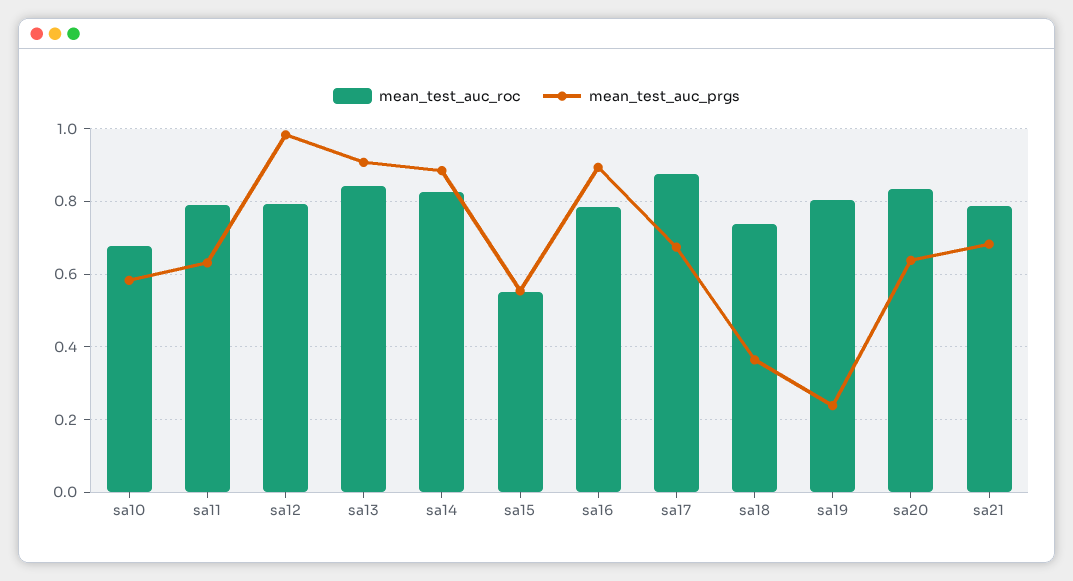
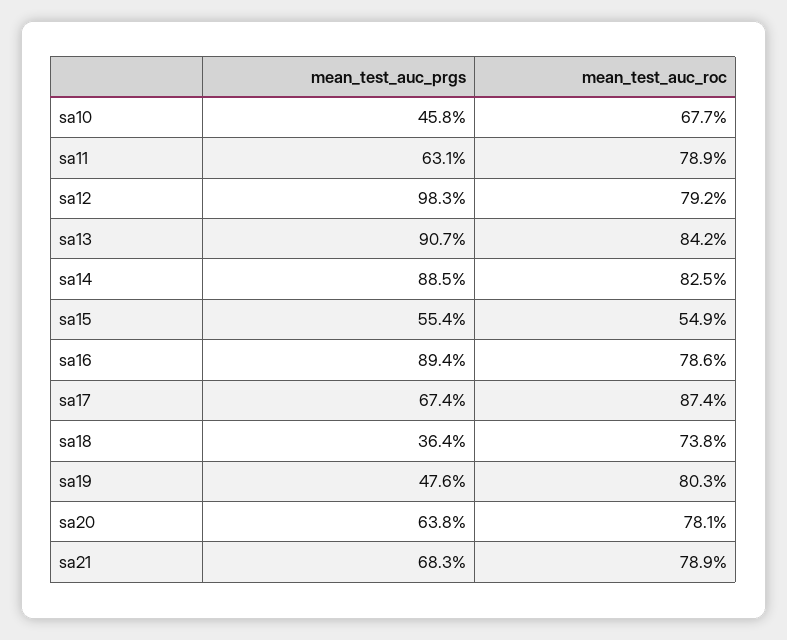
mean_test_auc_prgs, sa10: 0.58 -> 0.458
mean_test_auc_prgs, sa19: 0.24 -> 0.476
mean_test_auc_roc, sa20: 0.84 -> 0.781

